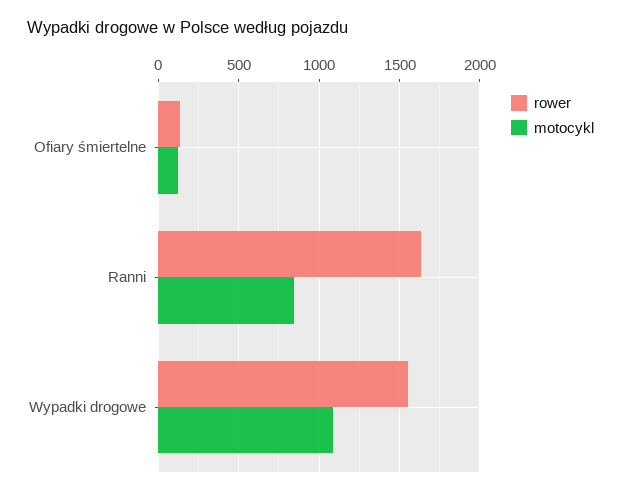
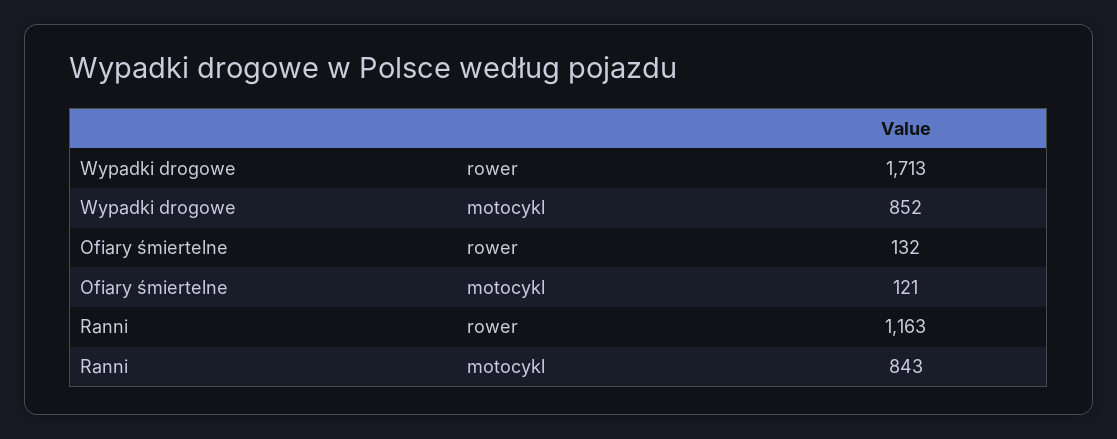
rower, Ranni: 1650 -> 1163
rower, Wypadki drogowe: 1550 -> 1713
motocykl, Wypadki drogowe: 1100 -> 852

